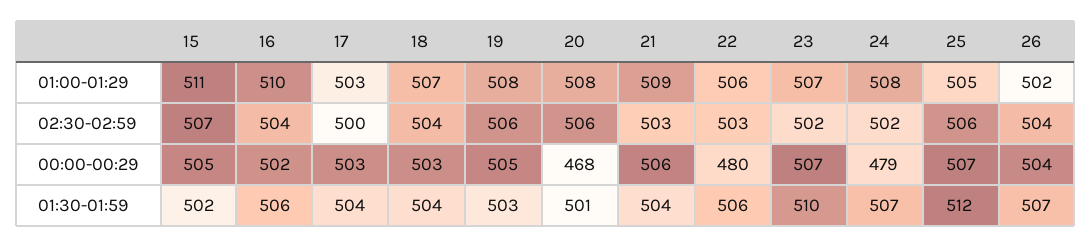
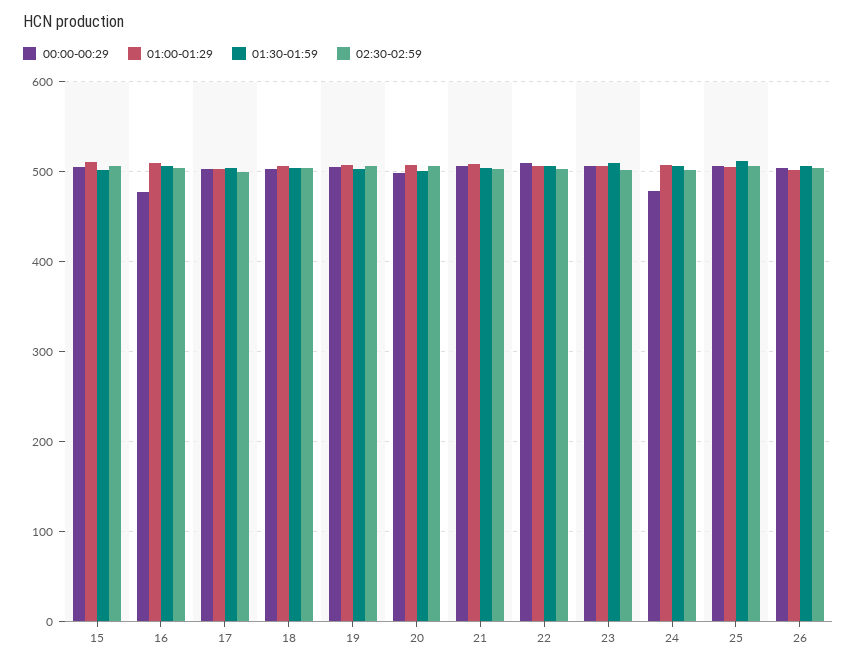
00:00-00:29, 16: 502 -> 480
00:00-00:29, 20: 468 -> 500
00:00-00:29, 22: 480 -> 510

